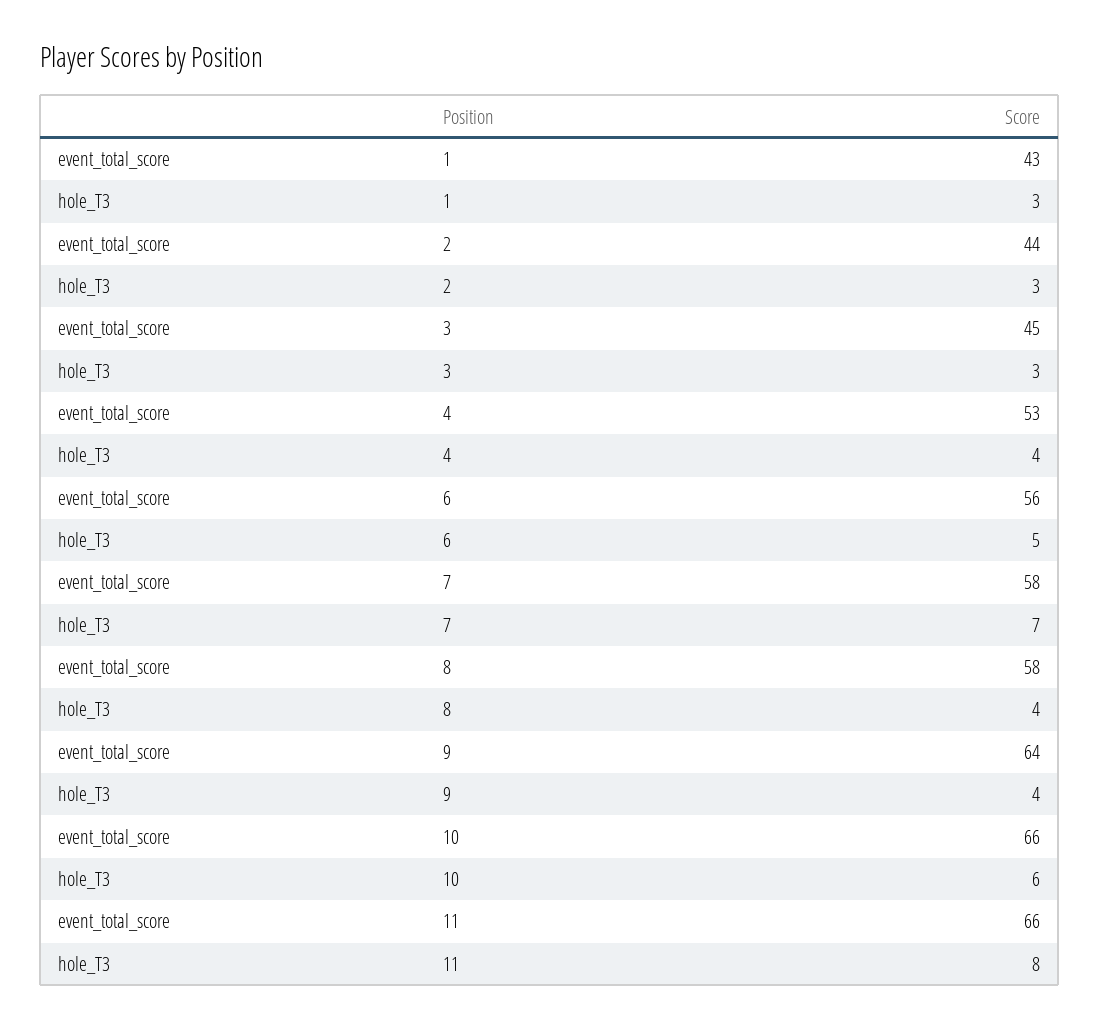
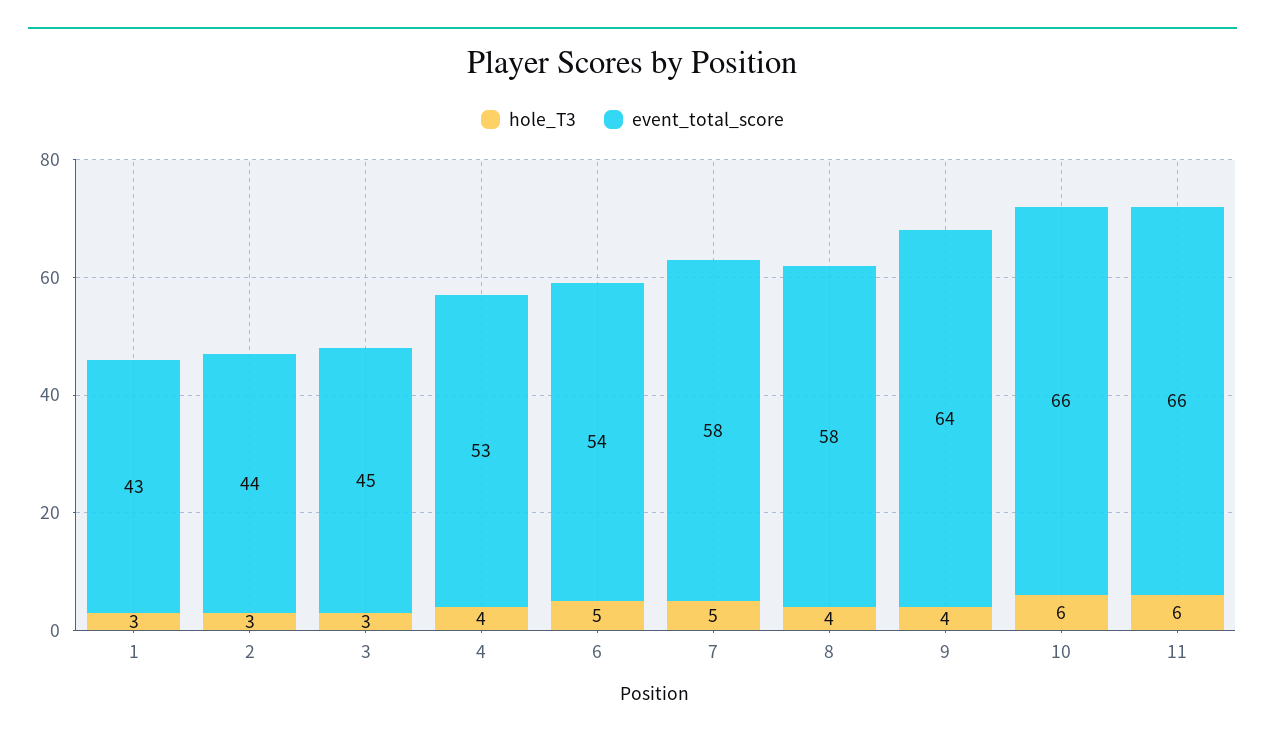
event_total_score, 6: 56 -> 54
hole_T3, 7: 7 -> 5
hole_T3, 11: 8 -> 6

